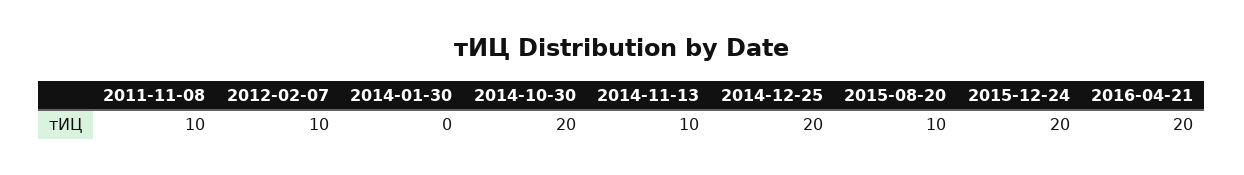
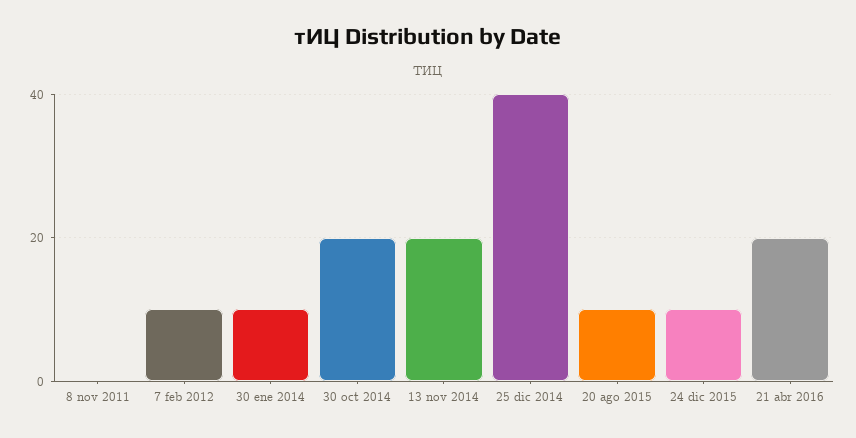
2011-11-08: 10 -> 0
2014-01-30: 0 -> 10
2014-11-13: 10 -> 20
2014-12-25: 20 -> 40
2015-12-24: 20 -> 10

